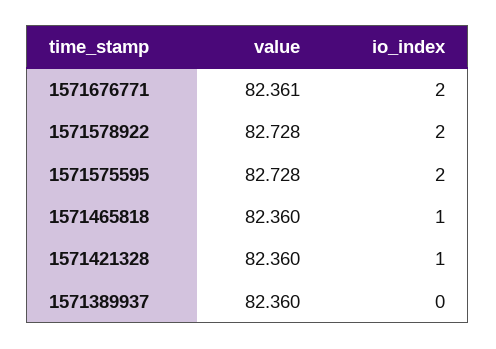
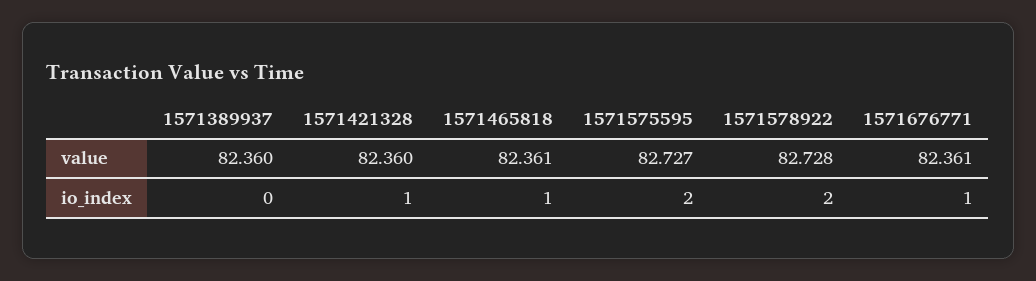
io_index, 1571676771: 2 -> 1
value, 1571575595: 82.728 -> 82.727
value, 1571465818: 82.36 -> 82.361

